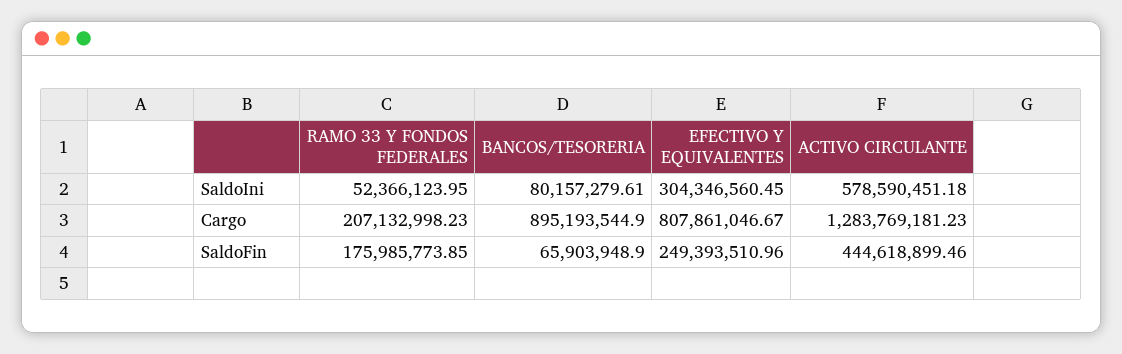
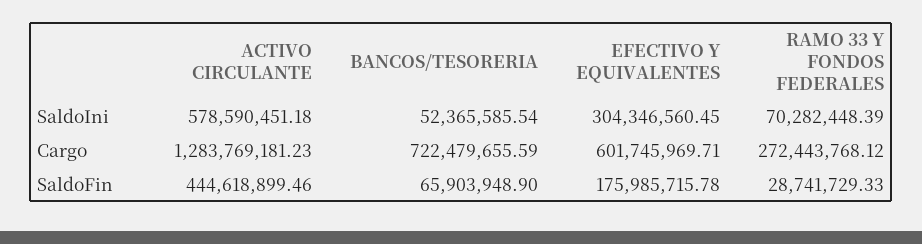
RAMO 33 Y FONDOS FEDERALES, SaldoIni: 52366123.95 -> 70282448.39
BANCOS/TESORERIA, SaldoIni: 80157279.61 -> 52365585.54
RAMO 33 Y FONDOS FEDERALES, Cargo: 207132998.23 -> 272443768.12
BANCOS/TESORERIA, Cargo: 895193544.9 -> 722479655.59
EFECTIVO Y EQUIVALENTES, Cargo: 807861046.67 -> 601745969.71
RAMO 33 Y FONDOS FEDERALES, SaldoFin: 175985773.85 -> 28741729.33
EFECTIVO Y EQUIVALENTES, SaldoFin: 249393510.96 -> 175985715.78

